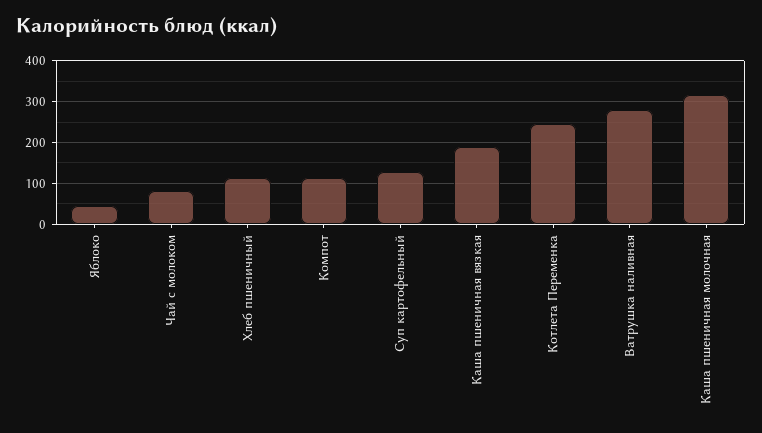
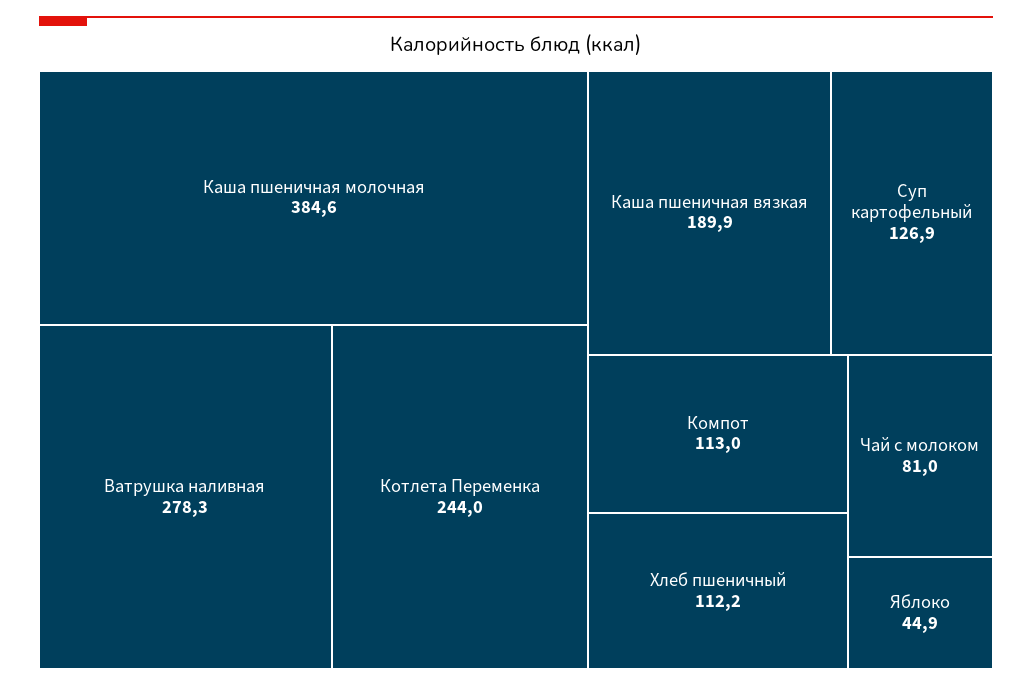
Каша пшеничная молочная: 320 -> 384.6

